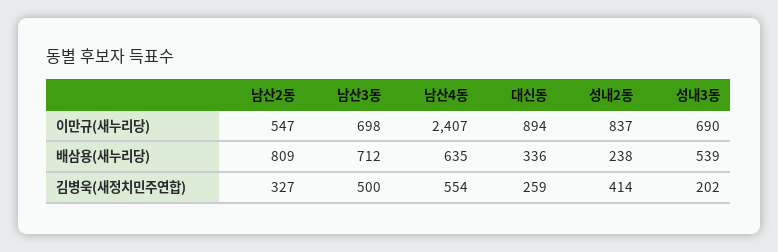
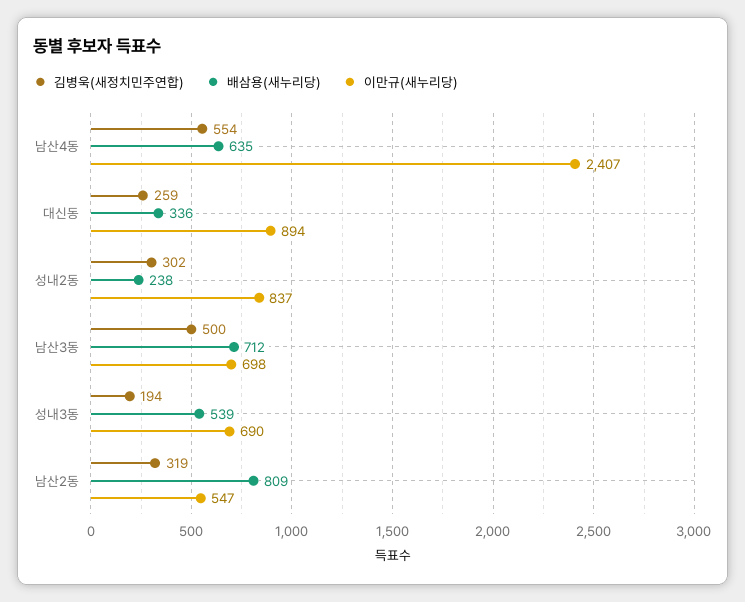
김병욱(새정치민주연합), 남산2동: 327 -> 319
김병욱(새정치민주연합), 성내2동: 414 -> 302
김병욱(새정치민주연합), 성내3동: 202 -> 194

